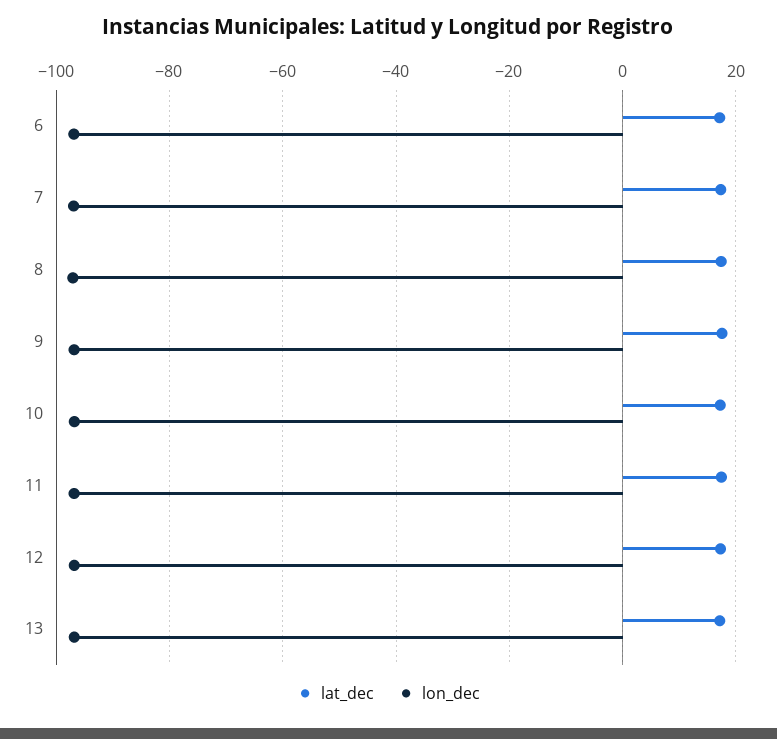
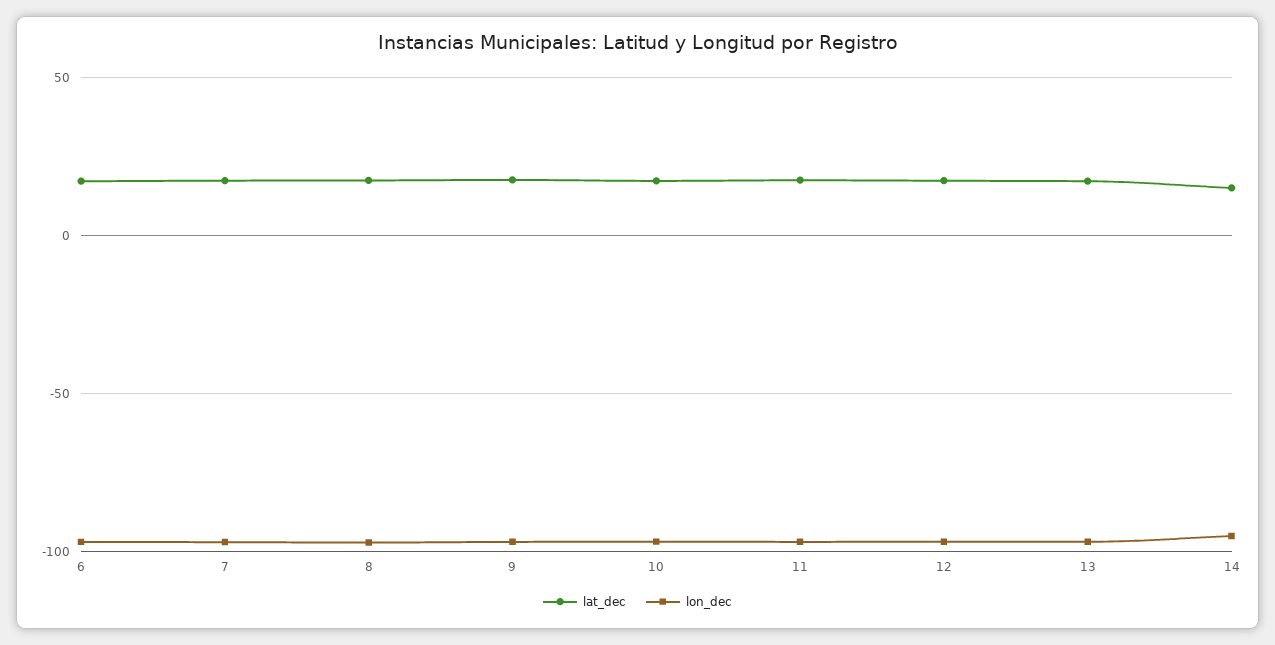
lat_dec, 14: none -> 15
lon_dec, 14: none -> -95

